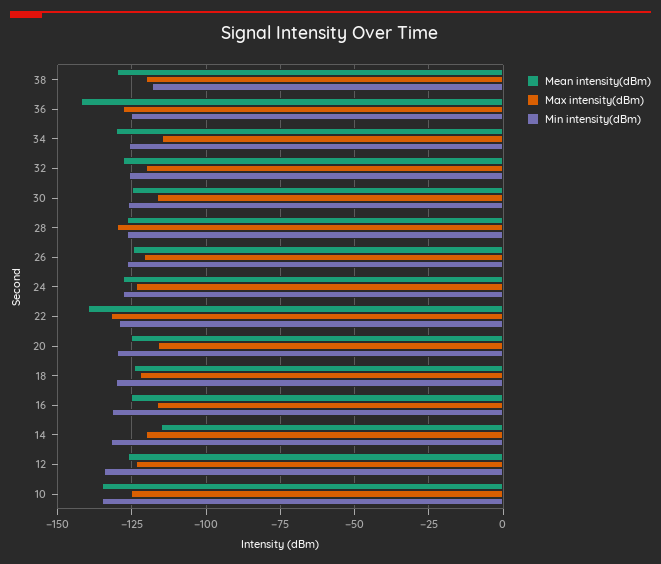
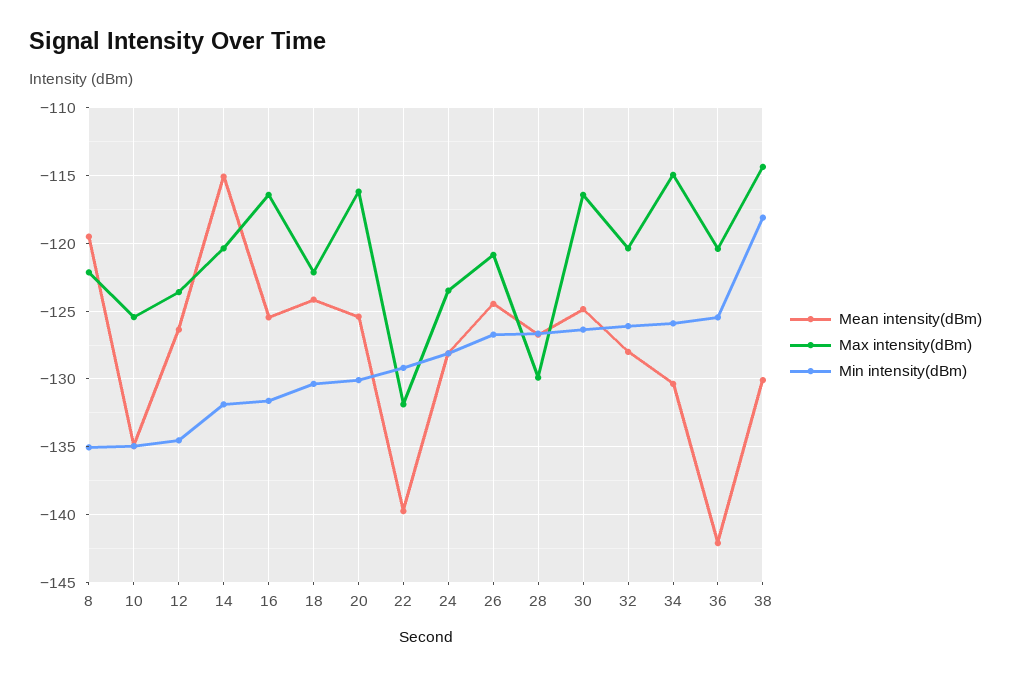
Max intensity(dBm), 38: -120 -> -114.5
Max intensity(dBm), 36: -127.5 -> -120.5
Mean intensity(dBm), 8: none -> -119.5
Max intensity(dBm), 8: none -> -122
Min intensity(dBm), 8: none -> -135

